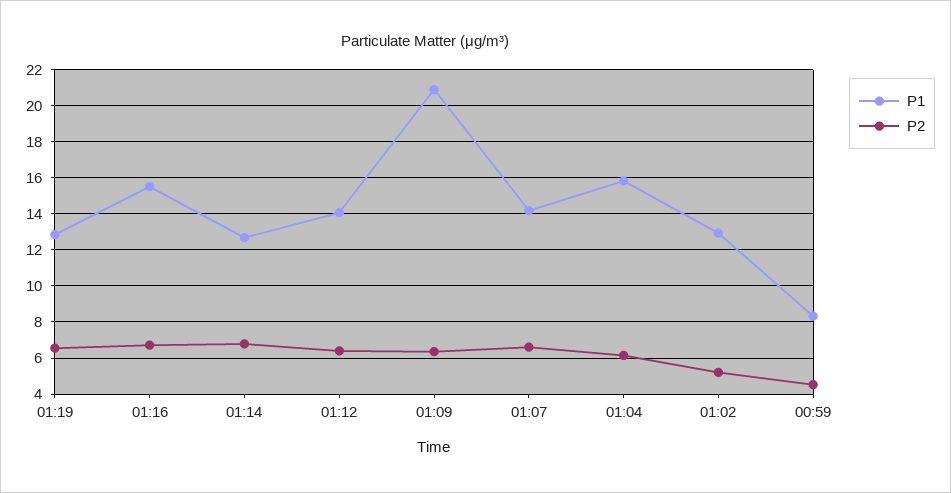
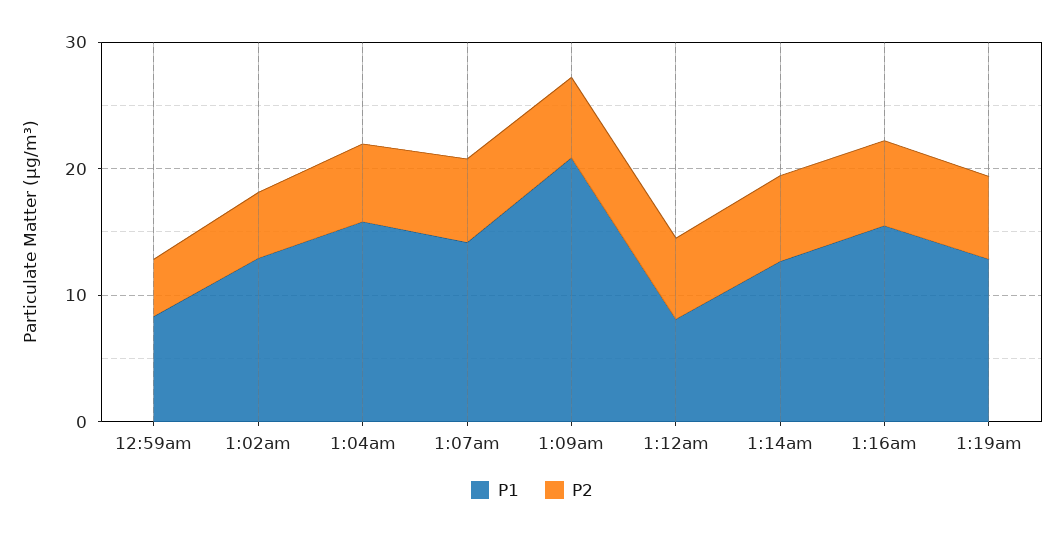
P1, 01:12: 14 -> 8

